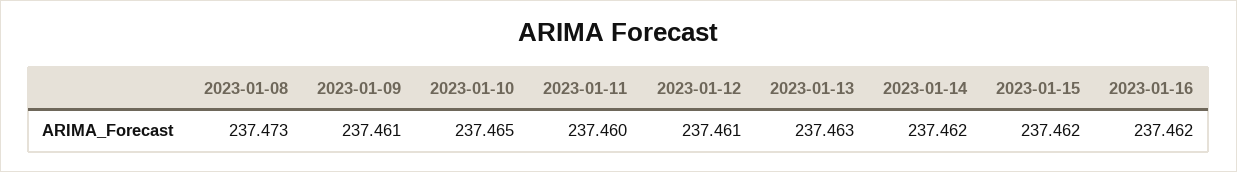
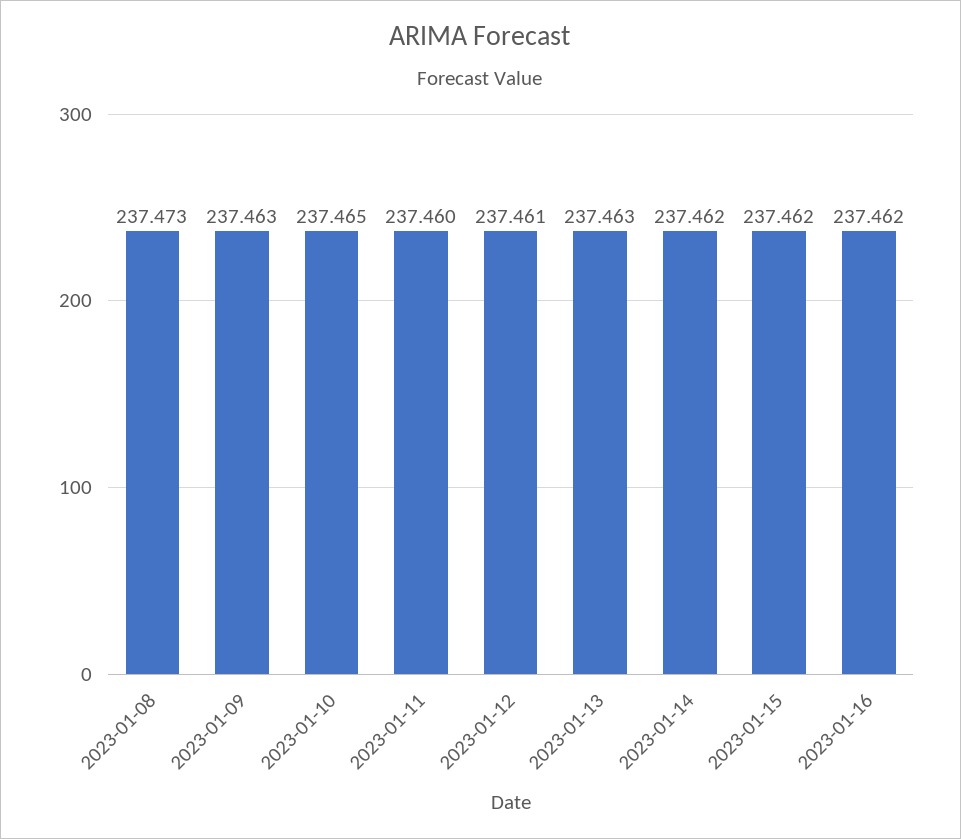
2023-01-09: 237.461 -> 237.463

